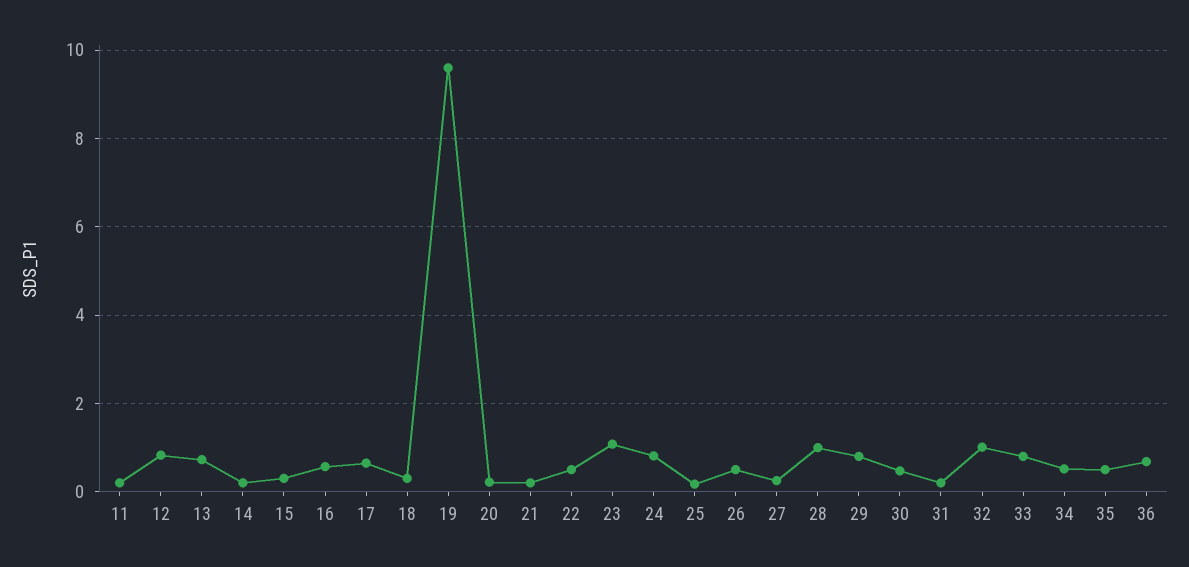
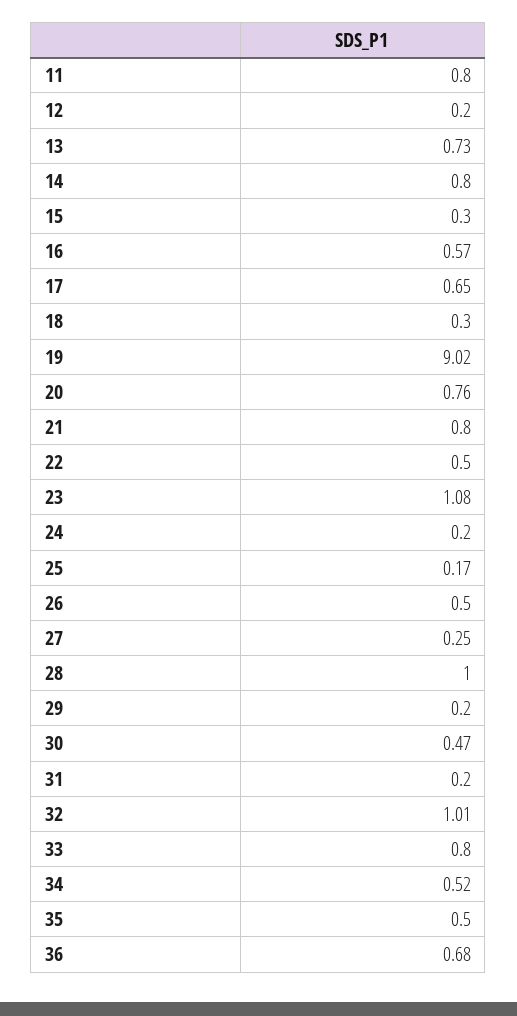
11: 0.2 -> 0.8
12: 0.8 -> 0.2
14: 0.2 -> 0.8
19: 9.6 -> 9.02
20: 0.2 -> 0.76
21: 0.2 -> 0.8
24: 0.8 -> 0.2
29: 0.8 -> 0.2

